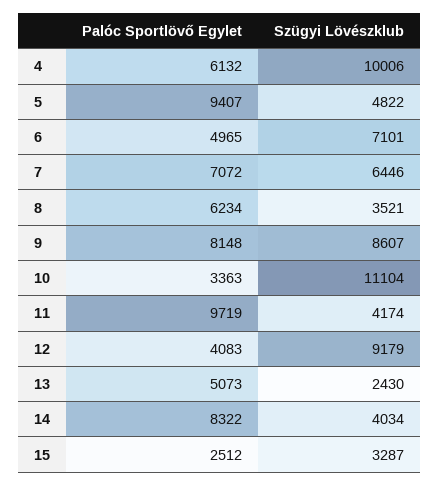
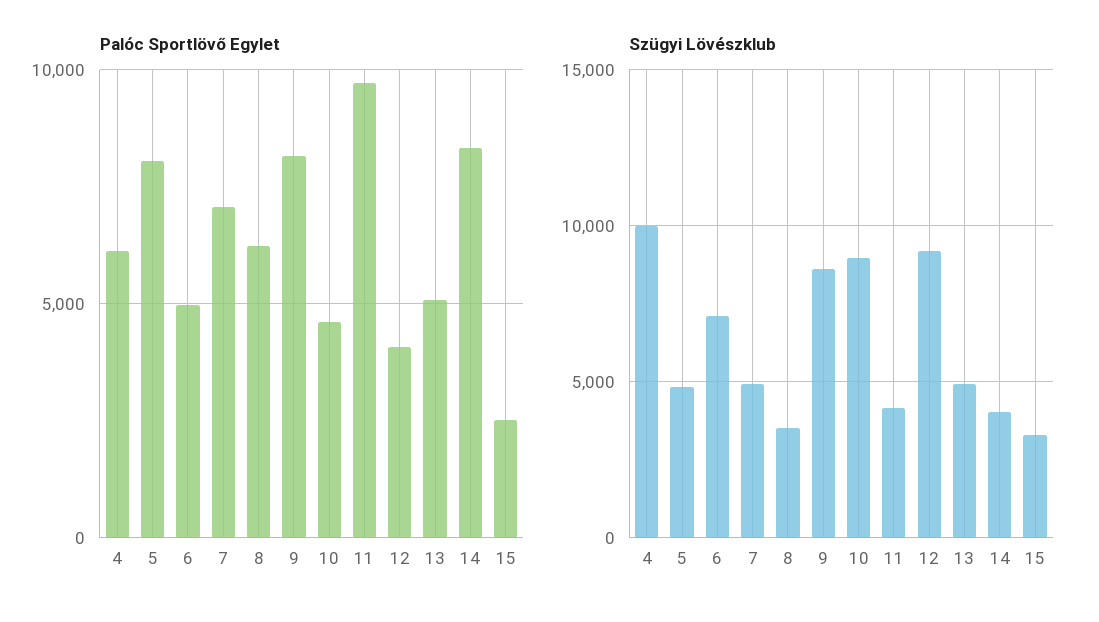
Palóc Sportlövő Egylet, 5: 9407 -> 8000
Szügyi Lövészklub, 7: 6446 -> 5000
Palóc Sportlövő Egylet, 10: 3363 -> 4500
Szügyi Lövészklub, 10: 11104 -> 9000
Szügyi Lövészklub, 13: 2430 -> 5000

